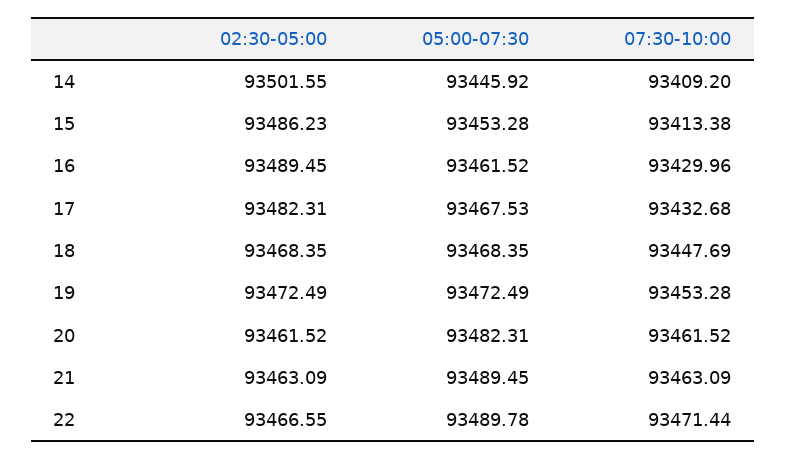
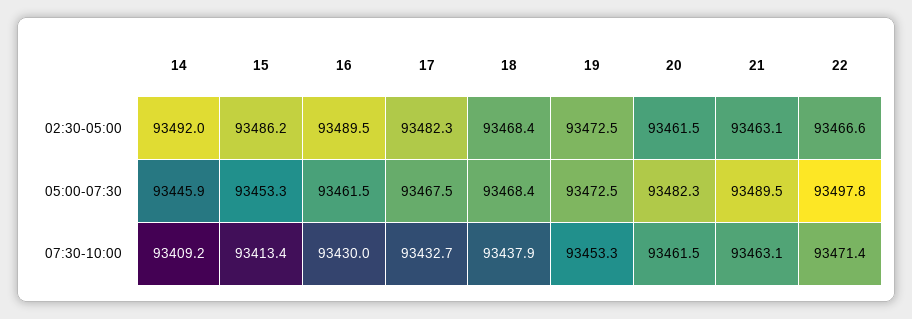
02:30-05:00, 14: 93501.55 -> 93492
07:30-10:00, 18: 93447.69 -> 93437.9
05:00-07:30, 22: 93489.78 -> 93497.8

